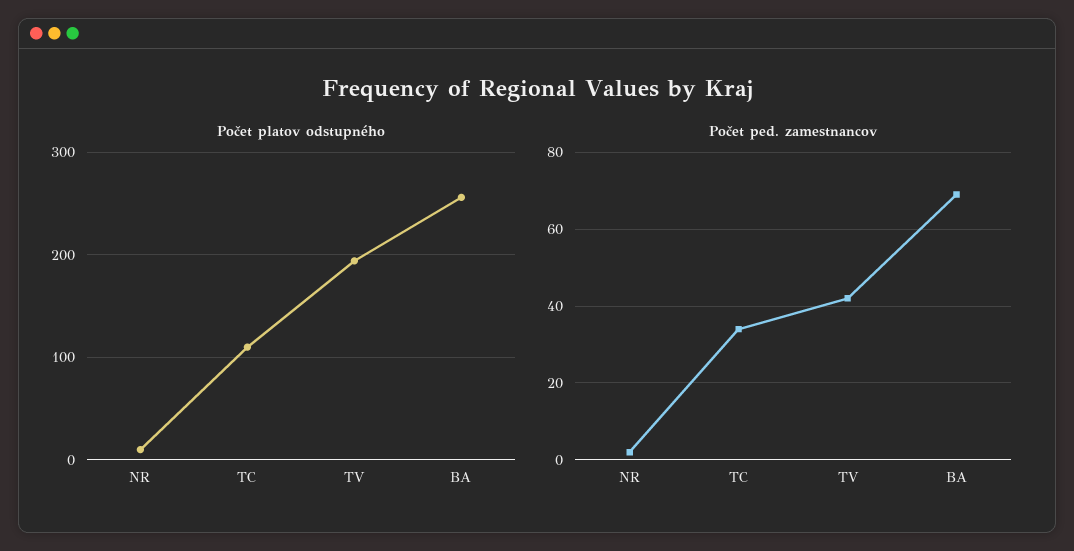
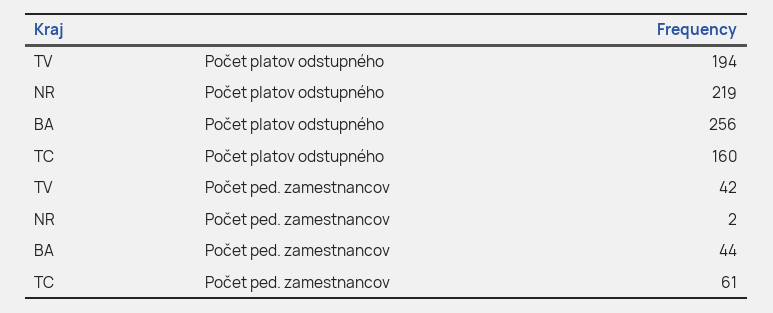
Počet platov odstupného, NR: 10 -> 219
Počet platov odstupného, TC: 110 -> 160
Počet ped. zamestnancov, TC: 35 -> 61
Počet ped. zamestnancov, BA: 70 -> 44

